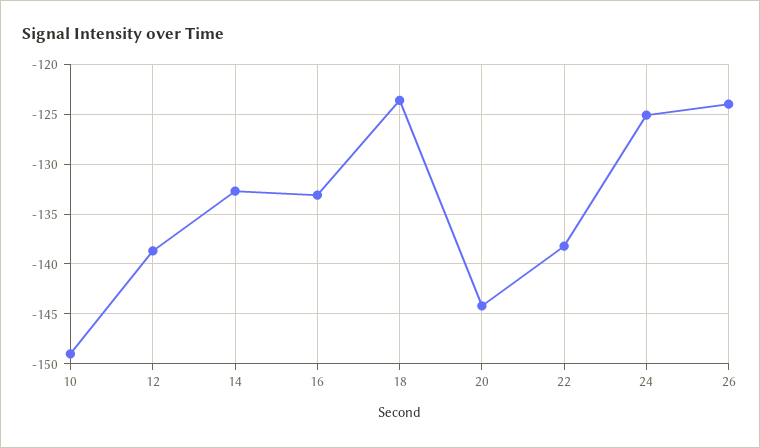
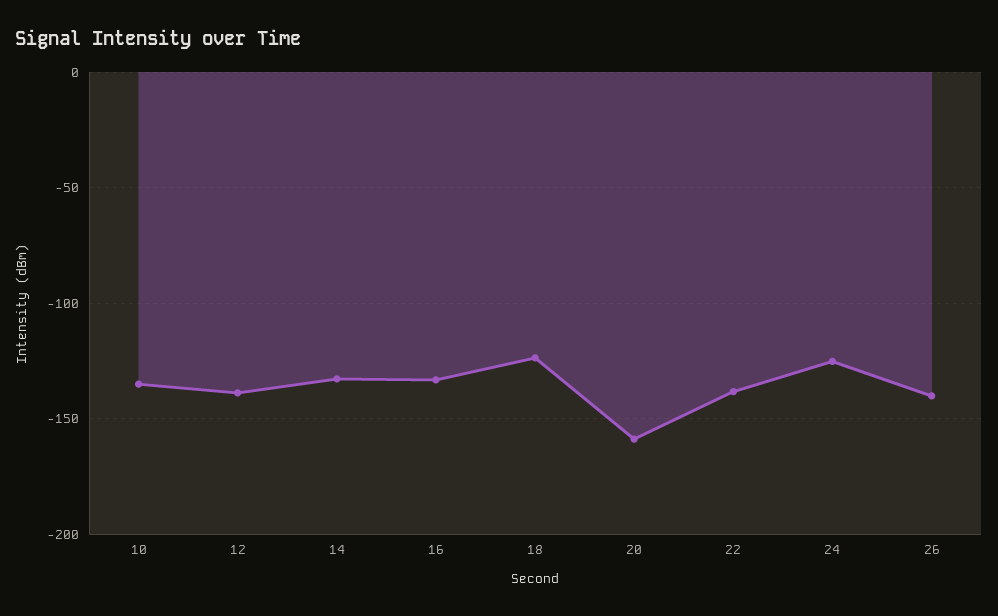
10: -149 -> -135
20: -144 -> -160
26: -124 -> -140

